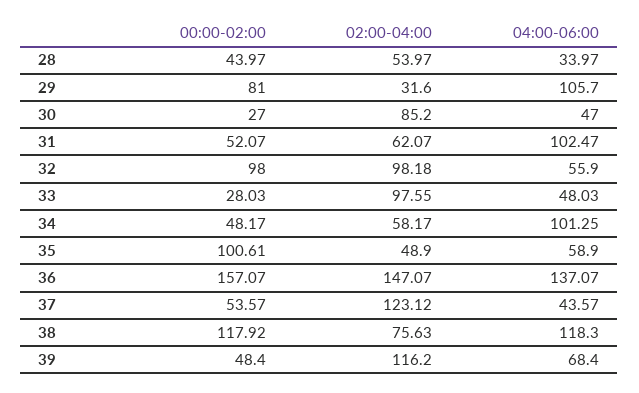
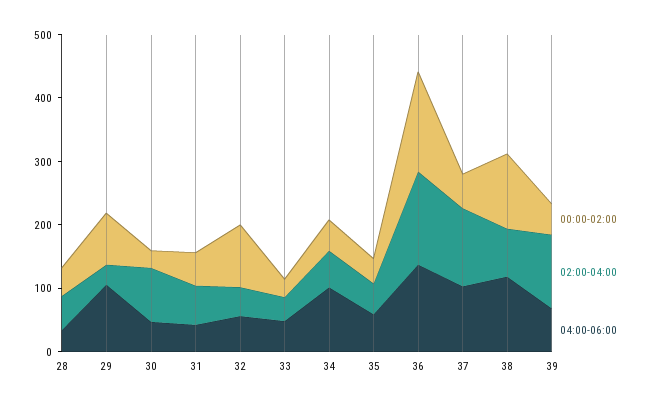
04:00-06:00, 31: 102.47 -> 40
02:00-04:00, 32: 98.18 -> 40
02:00-04:00, 33: 97.55 -> 40
00:00-02:00, 35: 100.61 -> 40
04:00-06:00, 37: 43.57 -> 100

